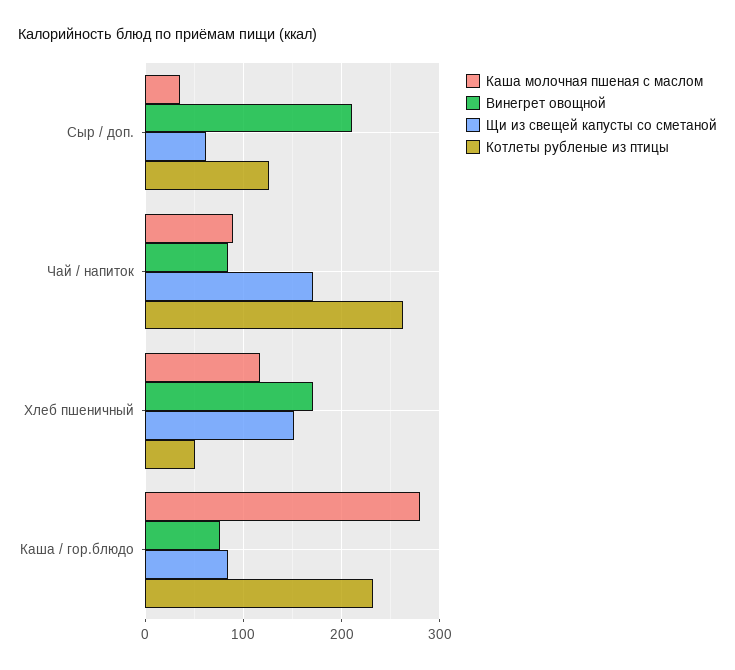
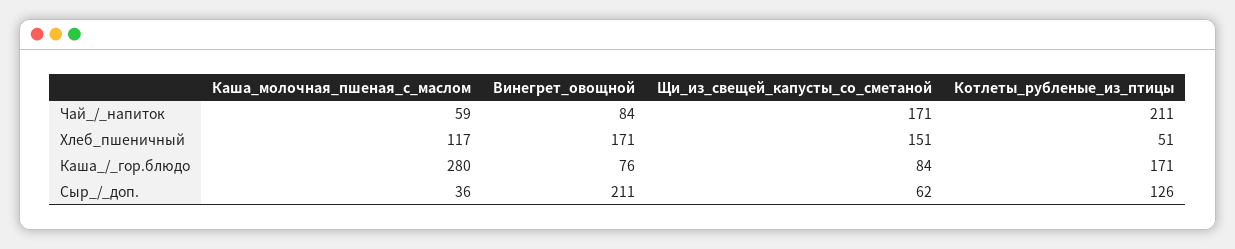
Каша молочная пшеная с маслом, Чай / напиток: 90 -> 59
Котлеты рубленые из птицы, Чай / напиток: 260 -> 211
Котлеты рубленые из птицы, Каша / гор.блюдо: 230 -> 171

